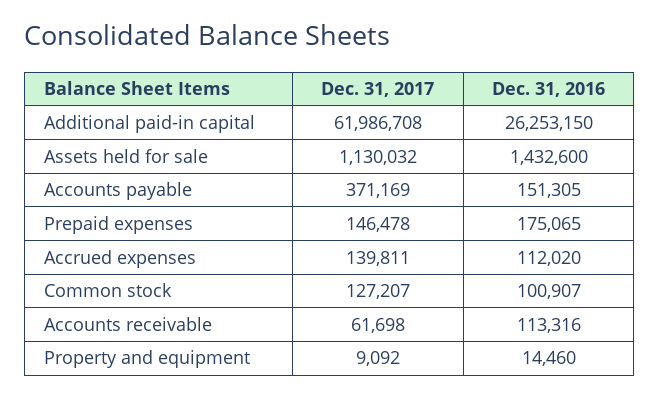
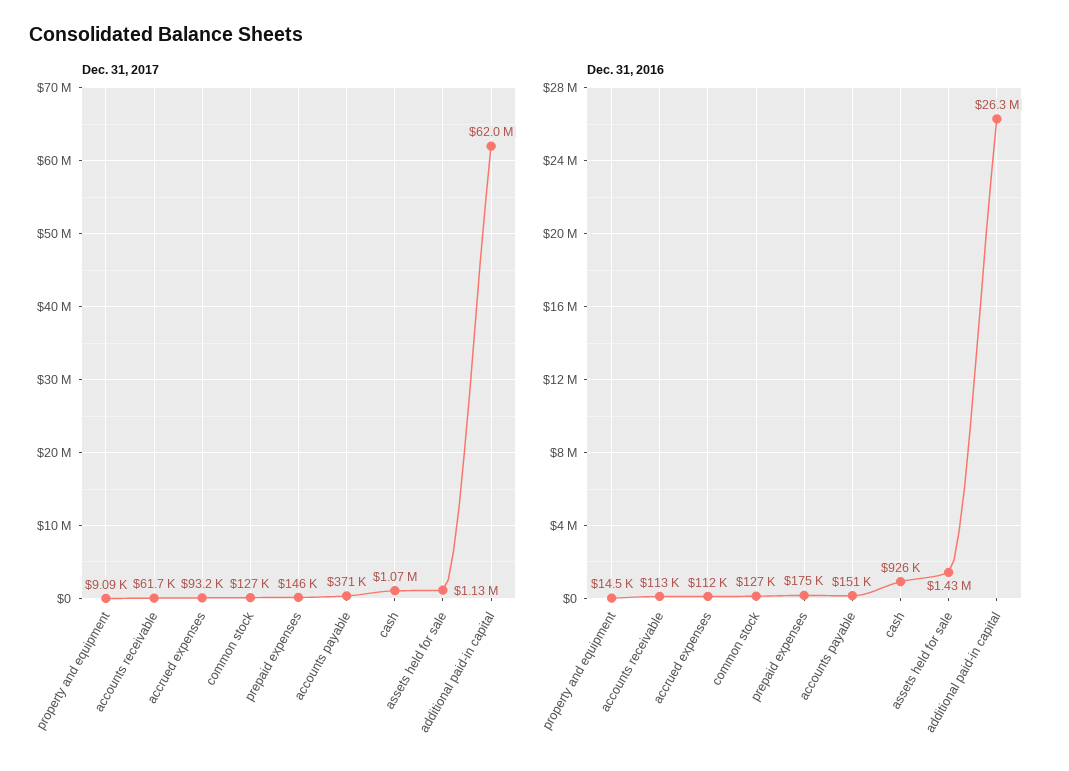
Dec. 31, 2017, Accrued expenses: 139811 -> 93200
Dec. 31, 2016, Common stock: 100907 -> 127000
Dec. 31, 2017, cash: none -> 1070000
Dec. 31, 2016, cash: none -> 926000

